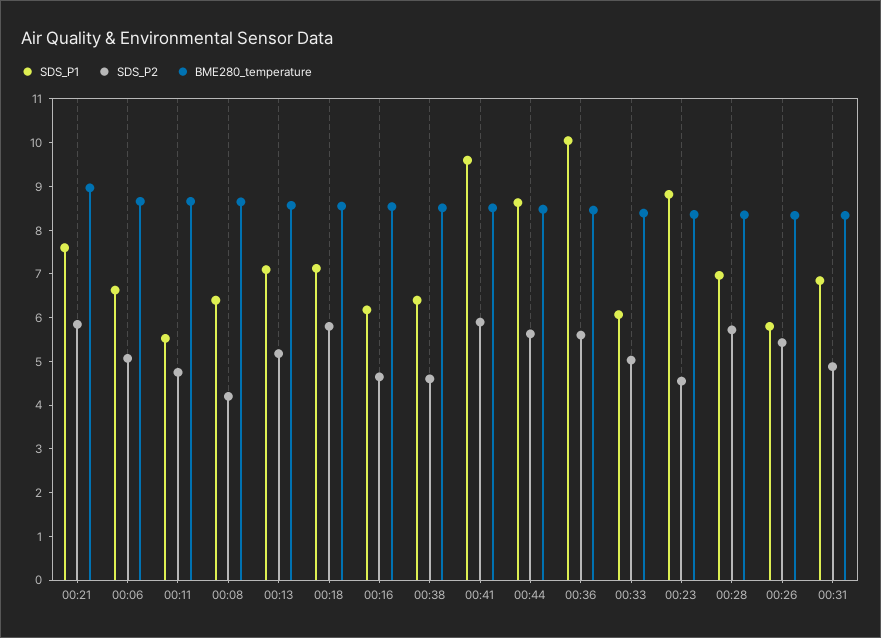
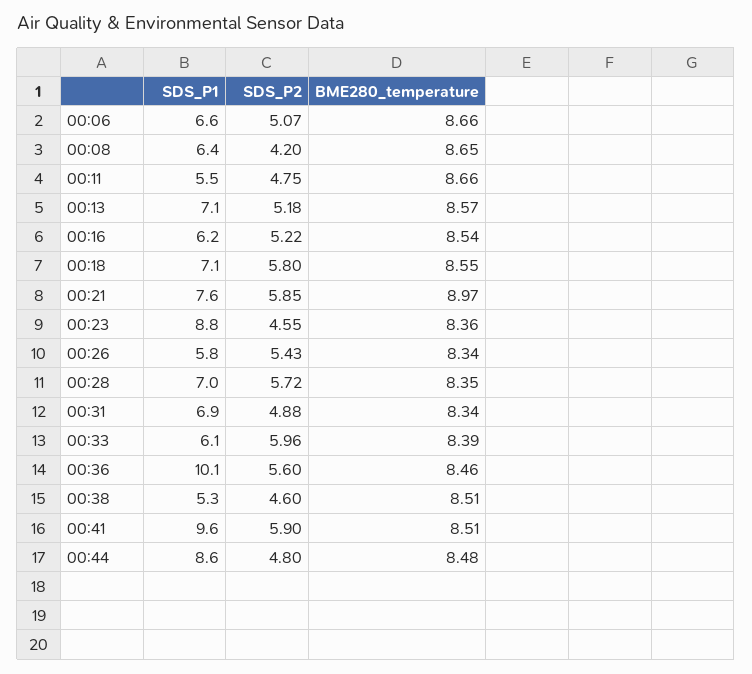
SDS_P2, 00:16: 4.6 -> 5.22
SDS_P1, 00:38: 6.4 -> 5.3
SDS_P2, 00:44: 5.6 -> 4.8
SDS_P2, 00:33: 5 -> 5.96

